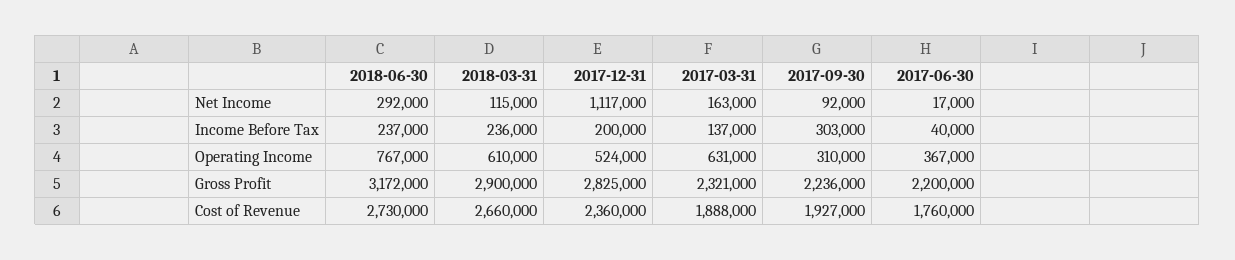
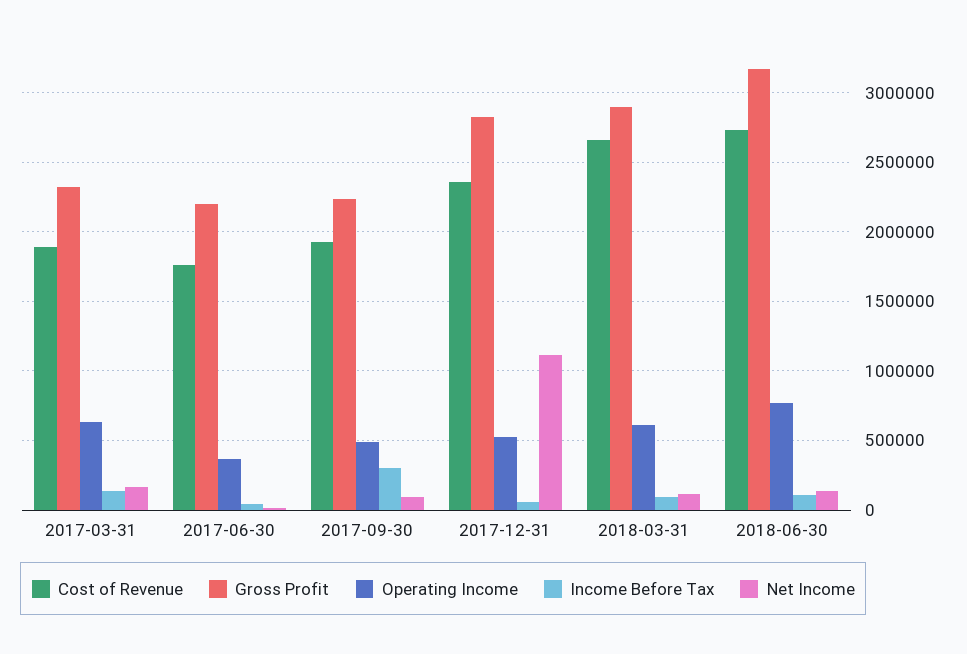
Net Income, 2018-06-30: 292000 -> 150000
Income Before Tax, 2018-06-30: 237000 -> 100000
Income Before Tax, 2018-03-31: 236000 -> 100000
Income Before Tax, 2017-12-31: 200000 -> 50000
Operating Income, 2017-09-30: 310000 -> 500000

